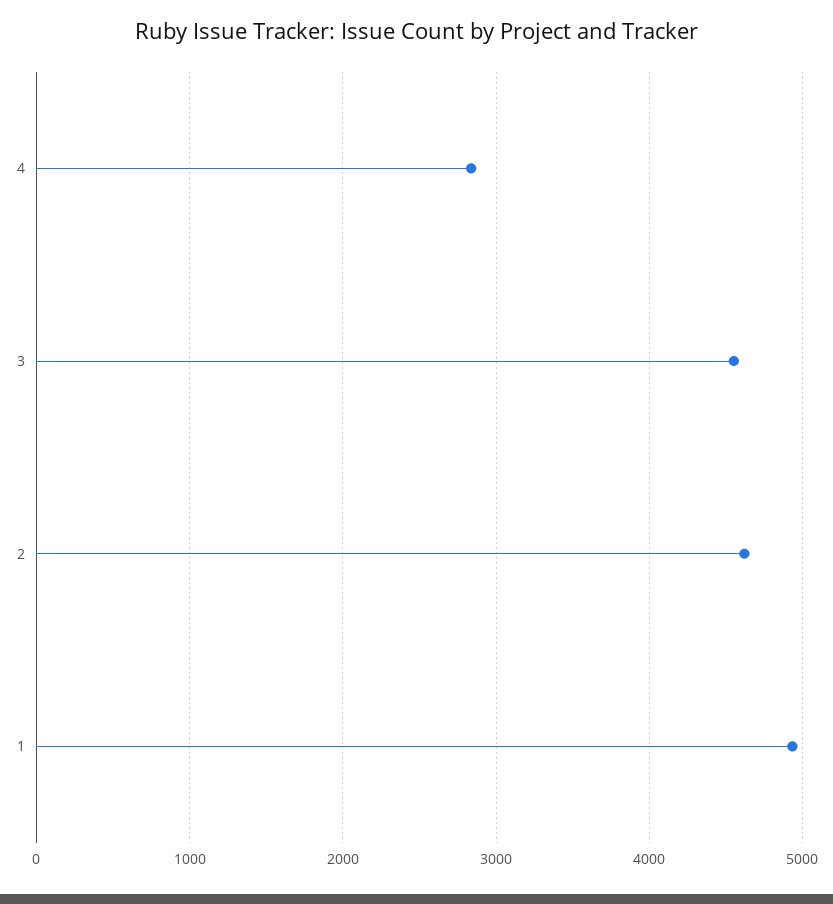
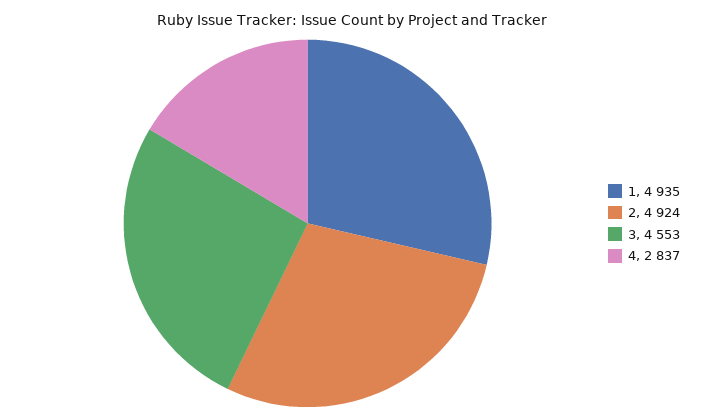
2: 4600 -> 4924

